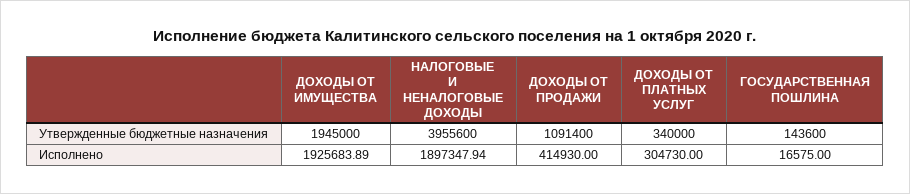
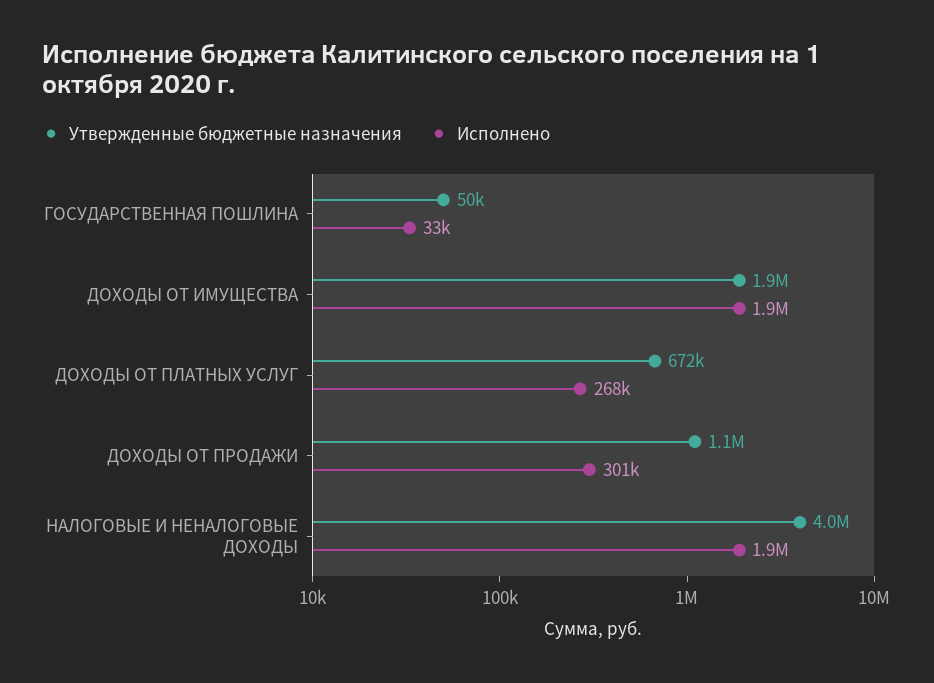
Утвержденные бюджетные назначения, ДОХОДЫ ОТ ПЛАТНЫХ УСЛУГ: 340000 -> 672000
Утвержденные бюджетные назначения, ГОСУДАРСТВЕННАЯ ПОШЛИНА: 143600 -> 50000
Исполнено, ДОХОДЫ ОТ ПРОДАЖИ: 414930 -> 301000
Исполнено, ДОХОДЫ ОТ ПЛАТНЫХ УСЛУГ: 304730 -> 268000
Исполнено, ГОСУДАРСТВЕННАЯ ПОШЛИНА: 16575 -> 33000

